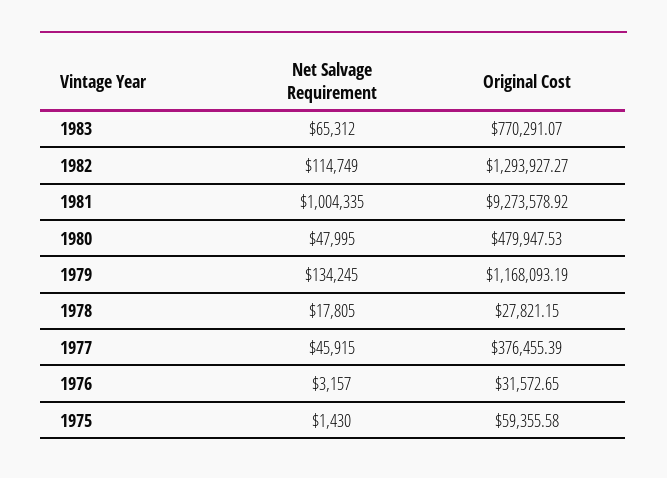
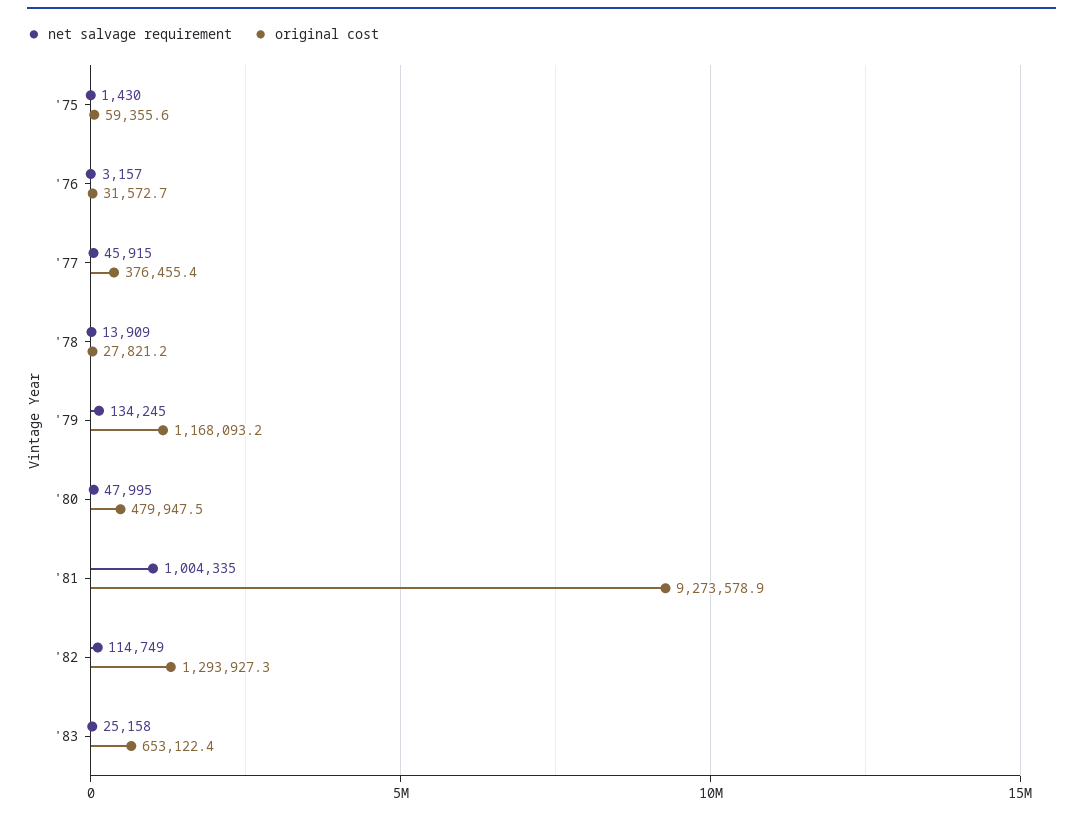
Net Salvage Requirement, 1983: 65312 -> 25158
Original Cost, 1983: 770291.07 -> 653122.4
Net Salvage Requirement, 1978: 17805 -> 13909

